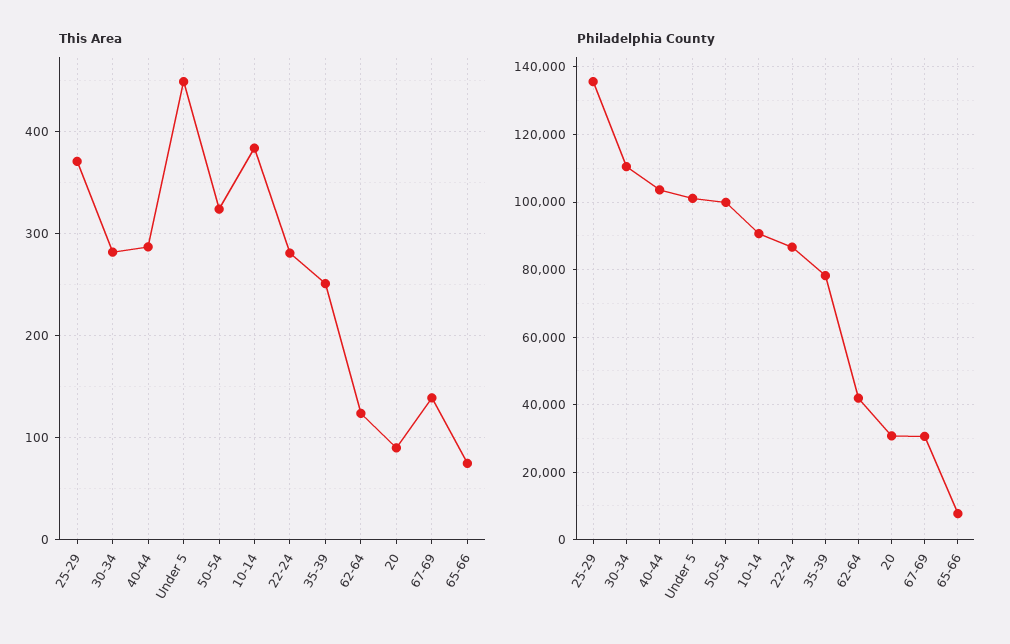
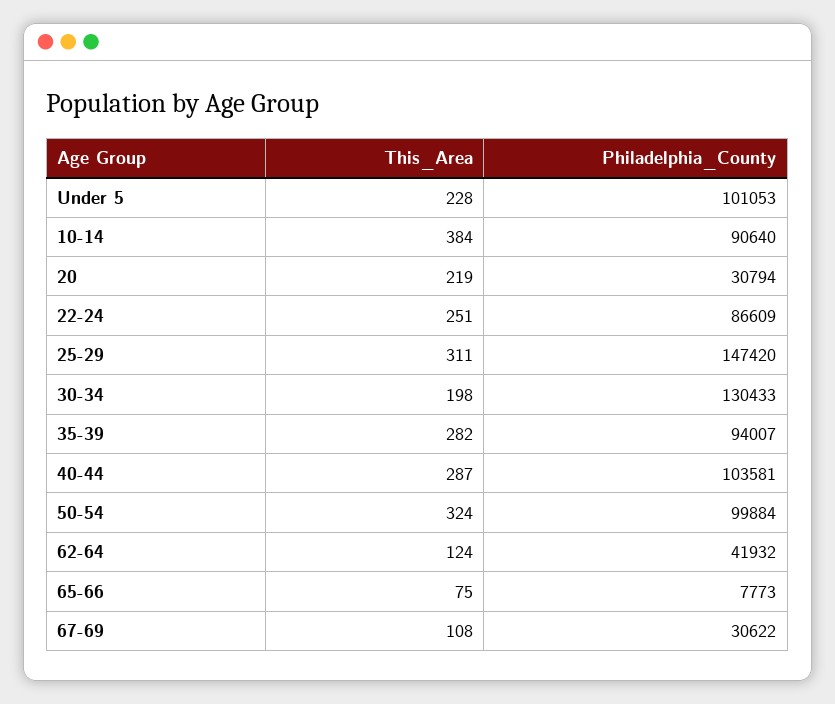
This Area, 25-29: 370 -> 311
This Area, 30-34: 280 -> 198
This Area, Under 5: 450 -> 228
This Area, 22-24: 280 -> 251
This Area, 35-39: 250 -> 282
This Area, 20: 90 -> 219
This Area, 67-69: 140 -> 108
Philadelphia County, 25-29: 136000 -> 147420
Philadelphia County, 30-34: 110000 -> 130433
Philadelphia County, 35-39: 78000 -> 94007

